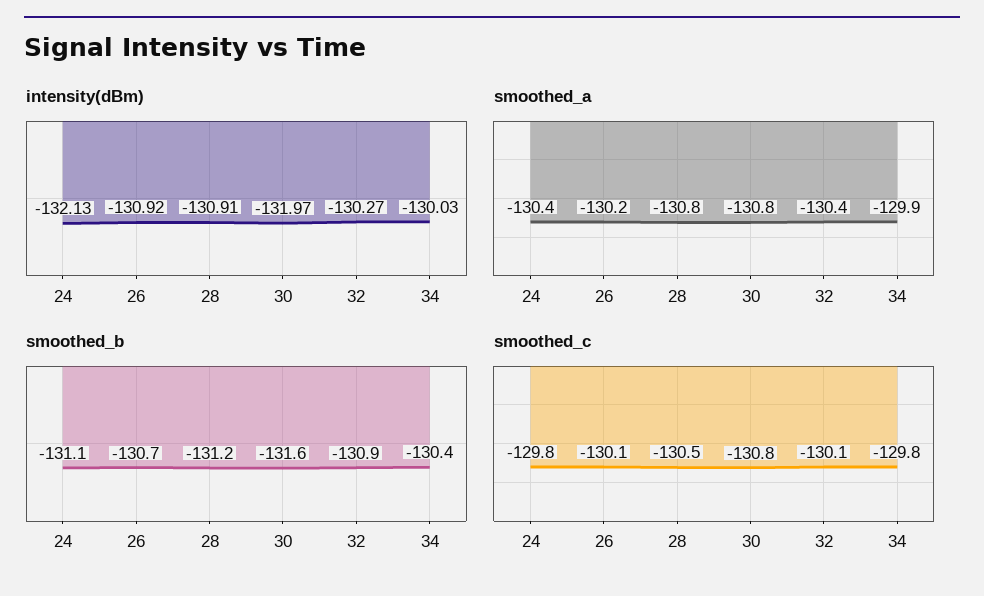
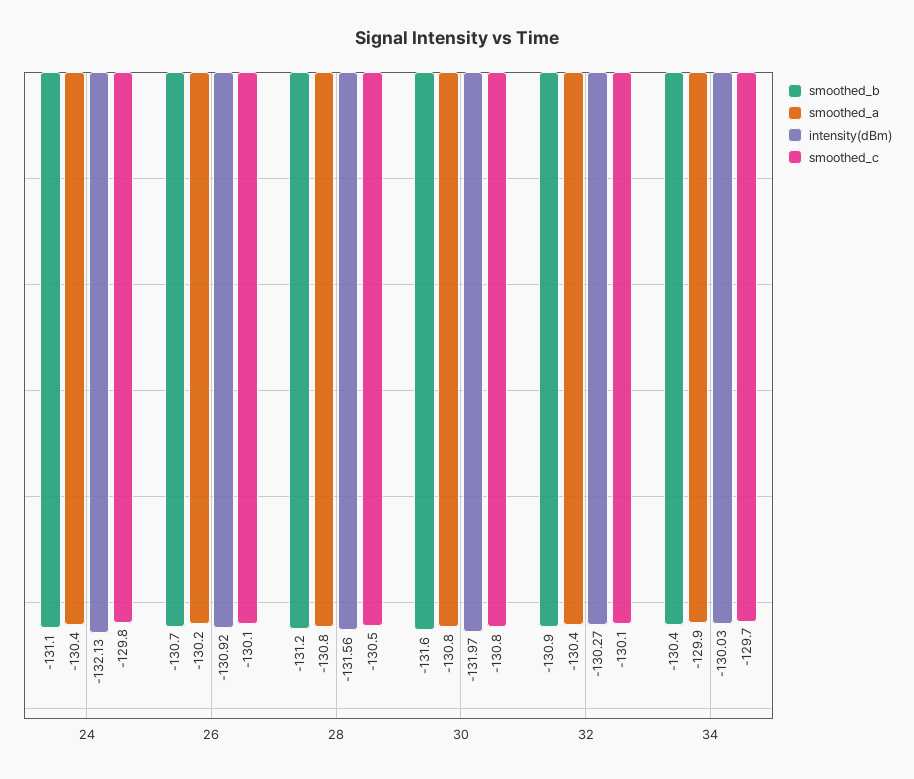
intensity(dBm), 28: -130.91 -> -131.56
smoothed_c, 34: -129.8 -> -129.7

